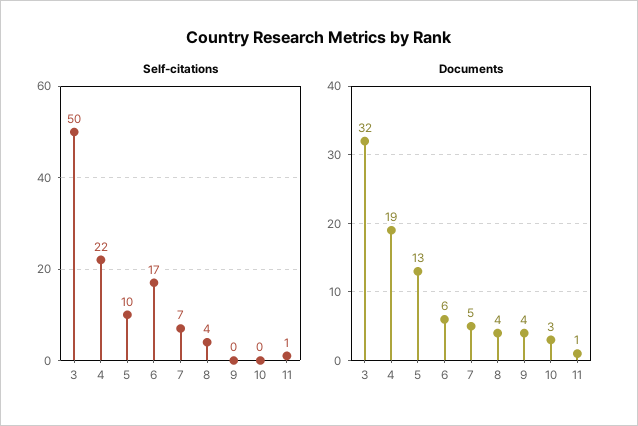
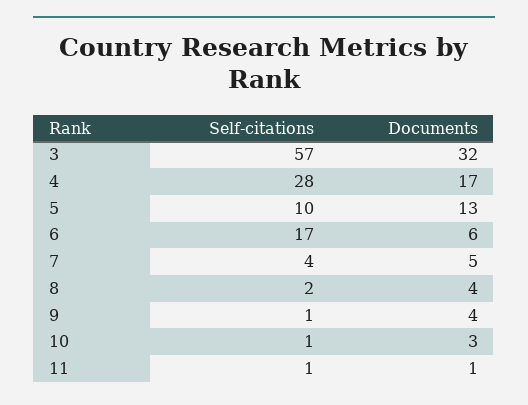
Self-citations, 3: 50 -> 57
Self-citations, 4: 22 -> 28
Self-citations, 7: 7 -> 4
Self-citations, 8: 4 -> 2
Self-citations, 9: 0 -> 1
Self-citations, 10: 0 -> 1
Documents, 4: 19 -> 17

